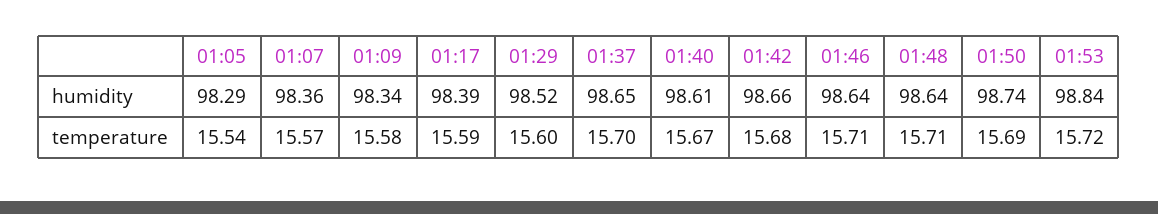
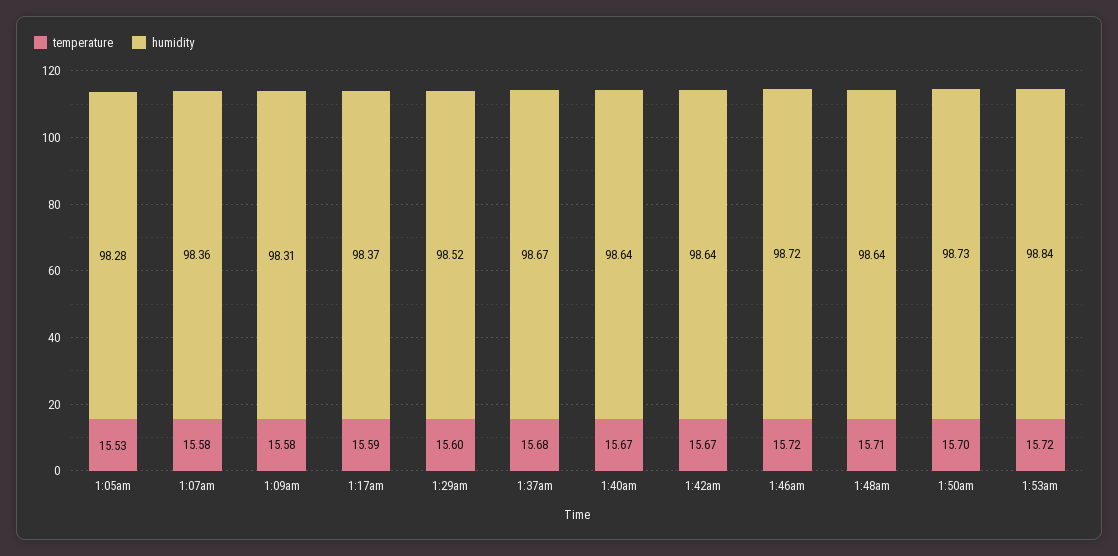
humidity, 01:05: 98.29 -> 98.28
humidity, 01:09: 98.34 -> 98.31
humidity, 01:17: 98.39 -> 98.37
humidity, 01:37: 98.65 -> 98.67
humidity, 01:40: 98.61 -> 98.64
humidity, 01:42: 98.66 -> 98.64
humidity, 01:46: 98.64 -> 98.72
humidity, 01:50: 98.74 -> 98.73
temperature, 01:05: 15.54 -> 15.53
temperature, 01:07: 15.57 -> 15.58
temperature, 01:37: 15.7 -> 15.68
temperature, 01:42: 15.68 -> 15.67
temperature, 01:46: 15.71 -> 15.72
temperature, 01:50: 15.69 -> 15.7

